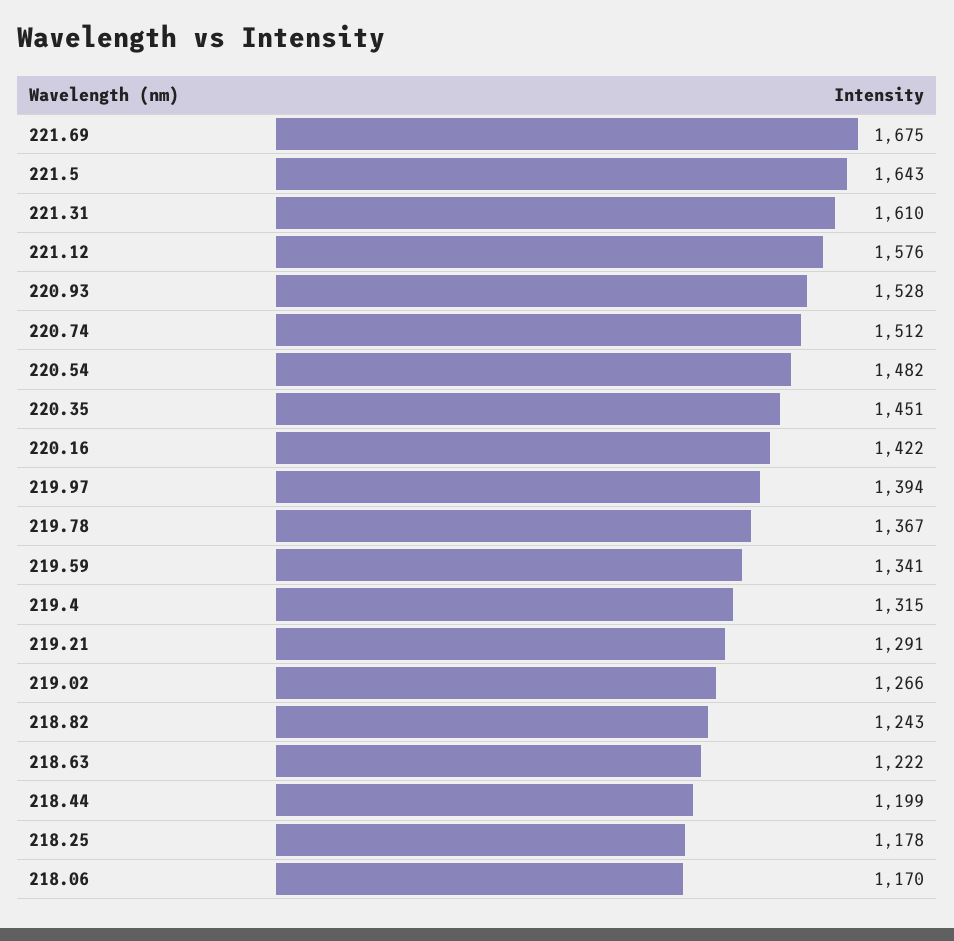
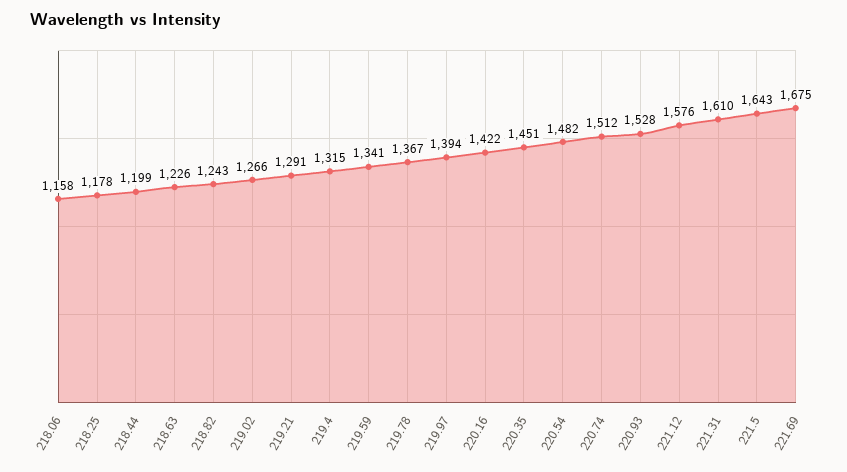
218.63: 1222 -> 1226
218.06: 1170 -> 1158

